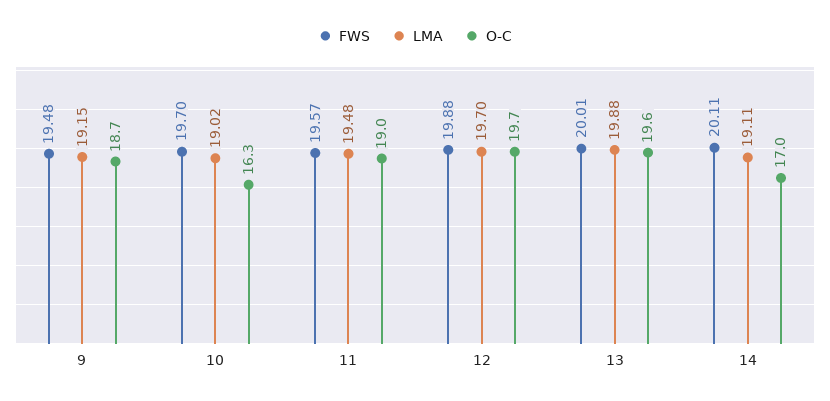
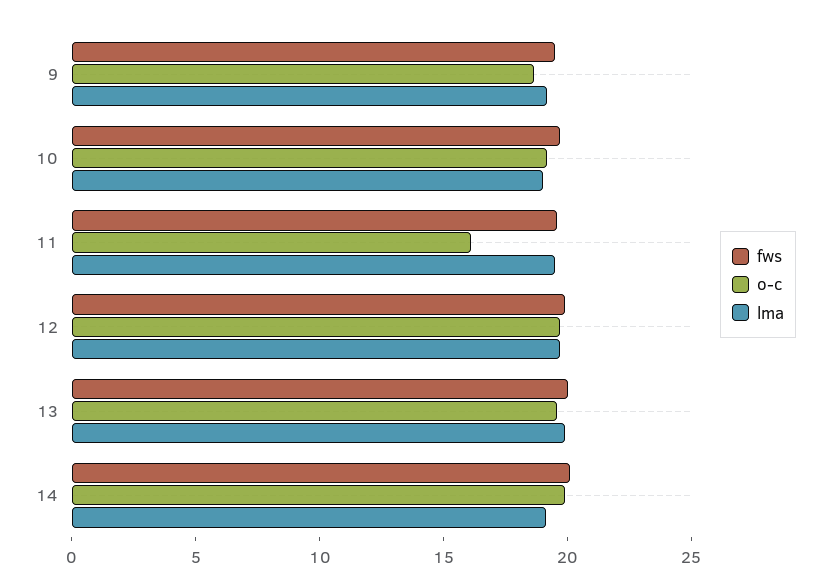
O-C, 10: 16.3 -> 19
O-C, 11: 19 -> 16
O-C, 14: 17 -> 20

